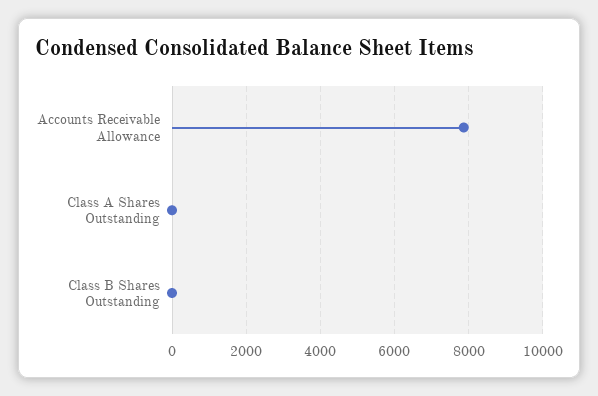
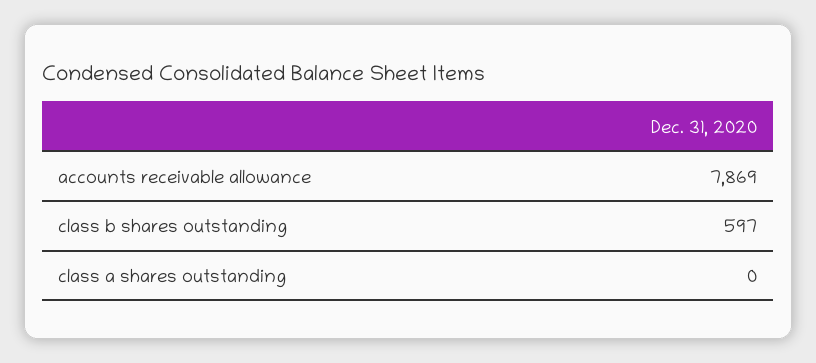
Class B Shares Outstanding: 0 -> 597

